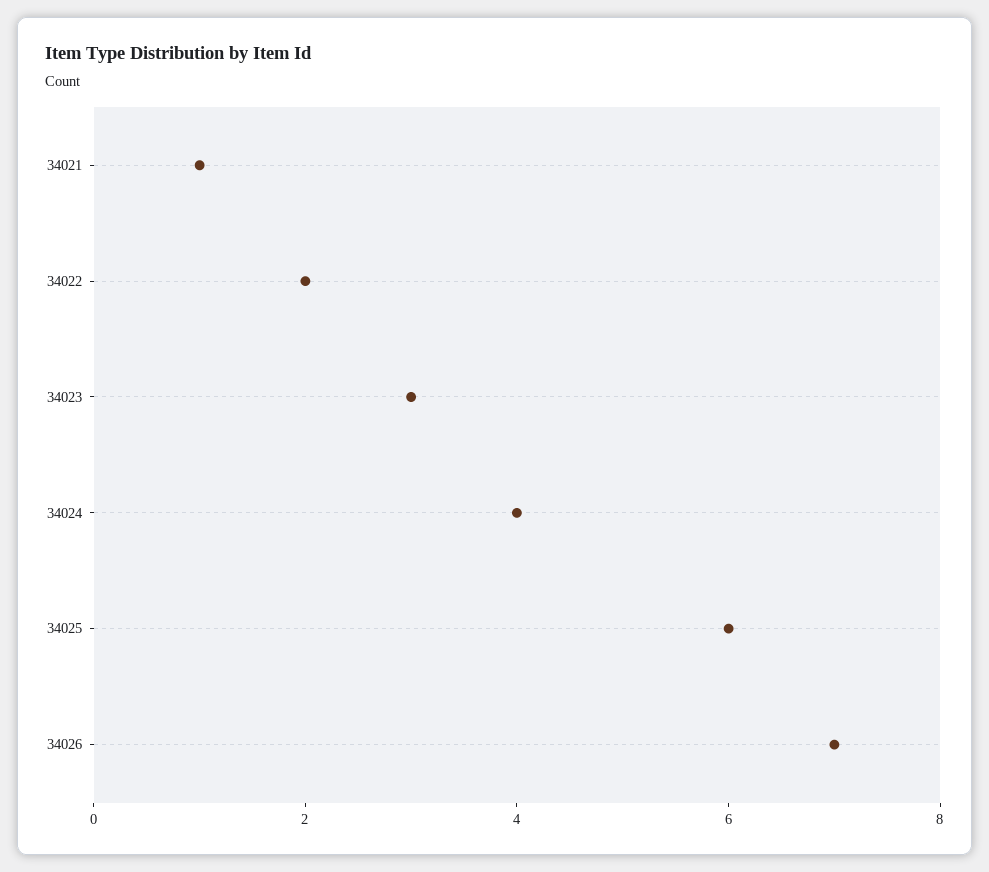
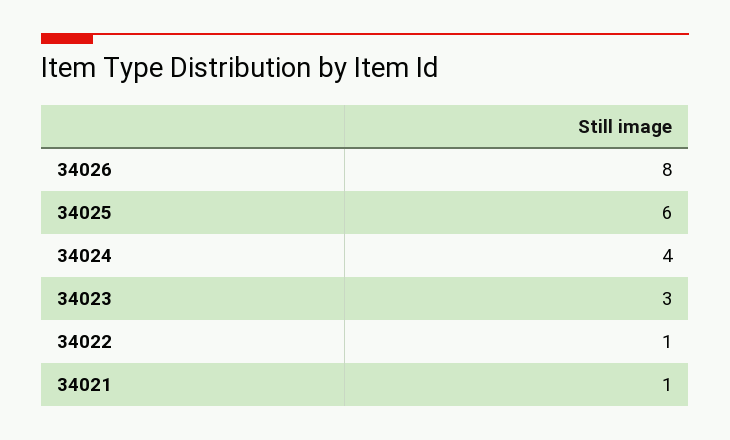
34022: 2 -> 1
34026: 7 -> 8

